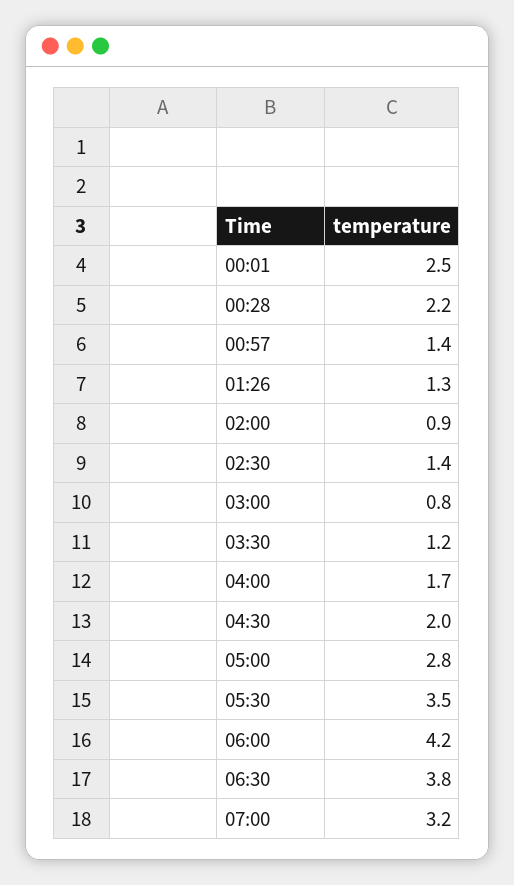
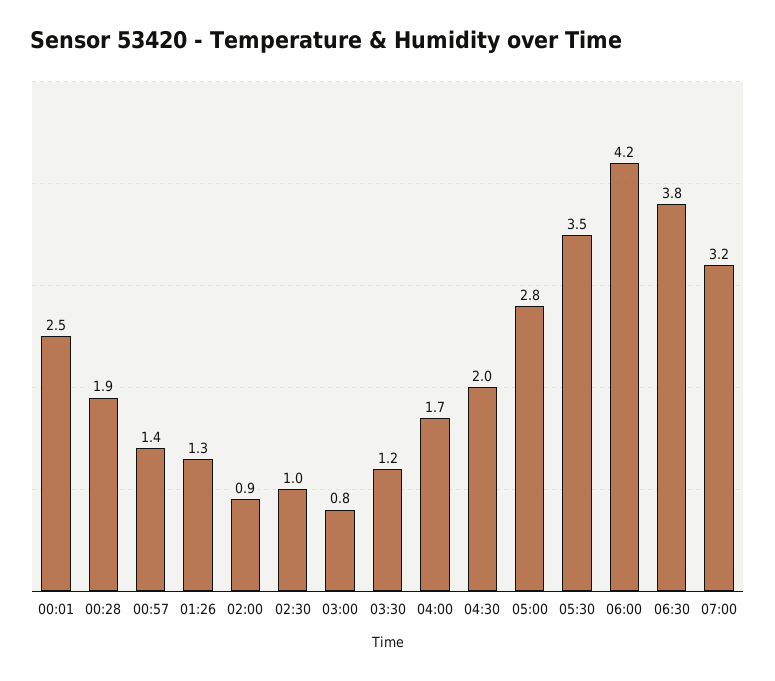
00:28: 2.2 -> 1.9
02:30: 1.4 -> 1

